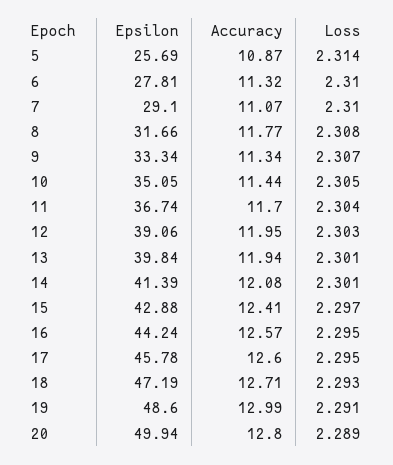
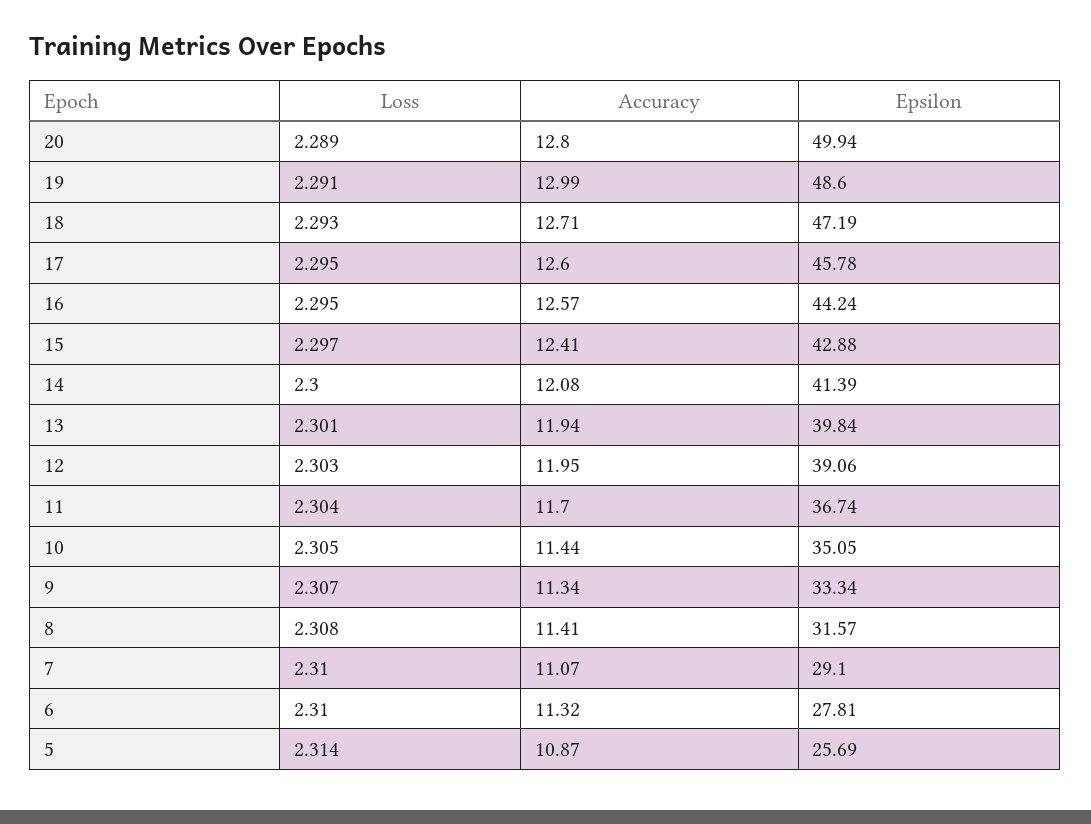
Epsilon, 8: 31.66 -> 31.57
Accuracy, 8: 11.77 -> 11.41
Loss, 14: 2.301 -> 2.3

